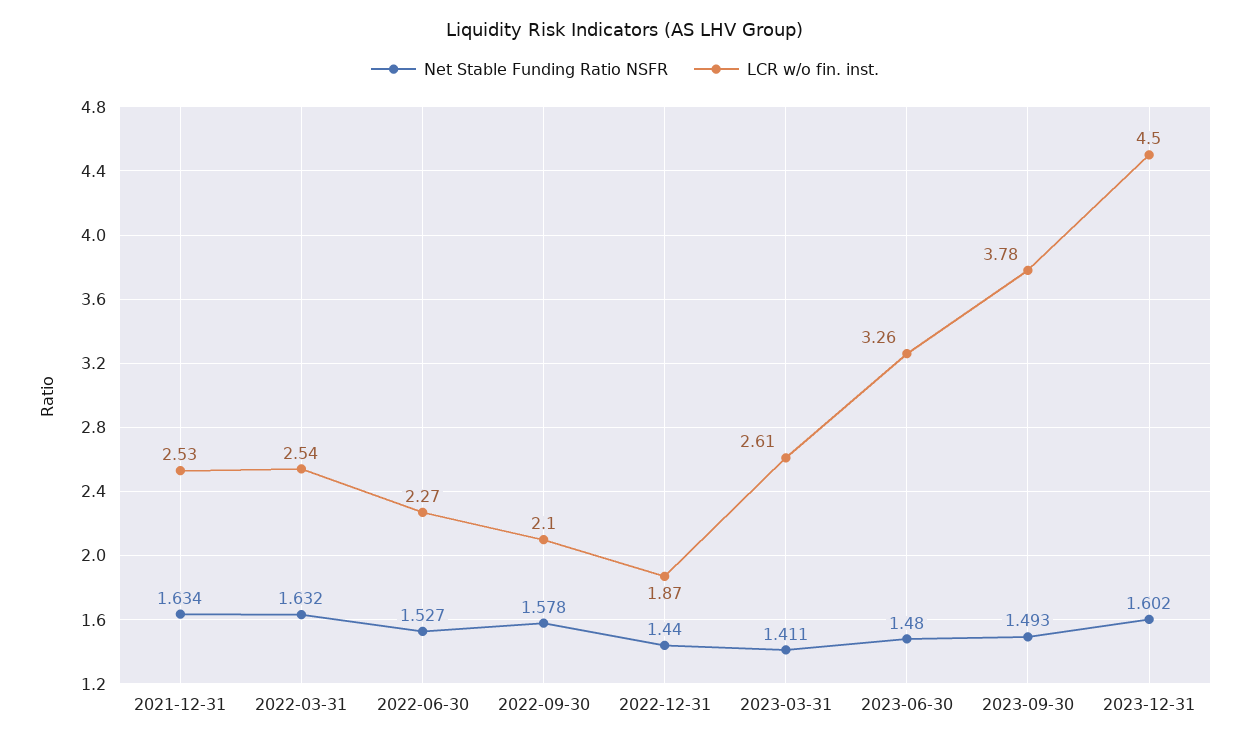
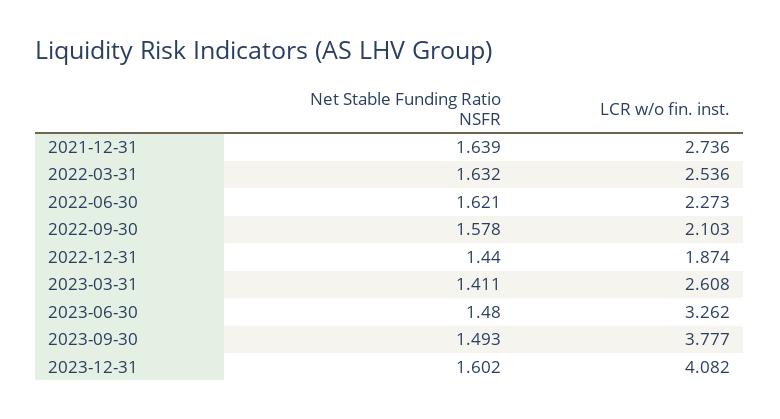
Net Stable Funding Ratio NSFR, 2021-12-31: 1.634 -> 1.639
LCR w/o fin. inst., 2021-12-31: 2.53 -> 2.736
Net Stable Funding Ratio NSFR, 2022-06-30: 1.527 -> 1.621
LCR w/o fin. inst., 2023-12-31: 4.5 -> 4.082

